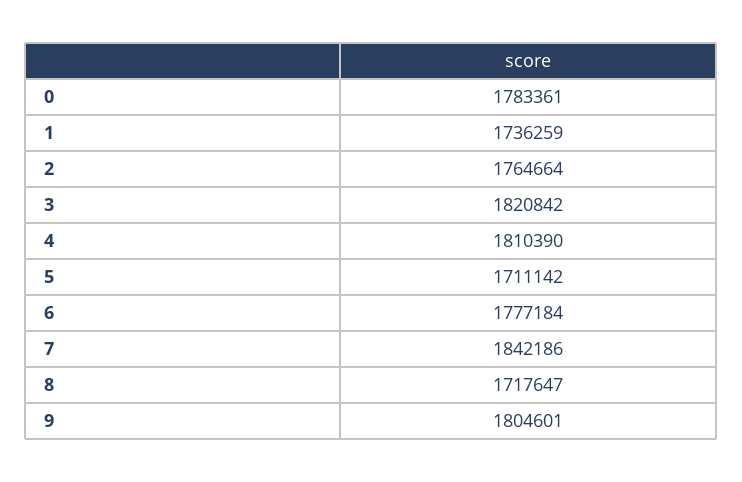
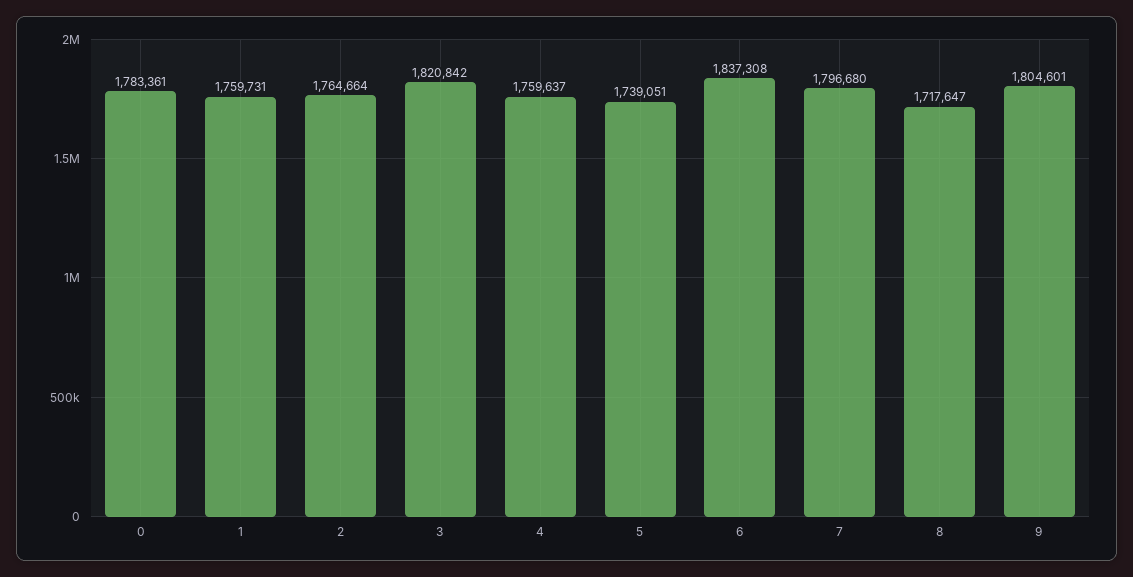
1: 1736259 -> 1759731
4: 1810390 -> 1759637
5: 1711142 -> 1739051
6: 1777184 -> 1837308
7: 1842186 -> 1796680

